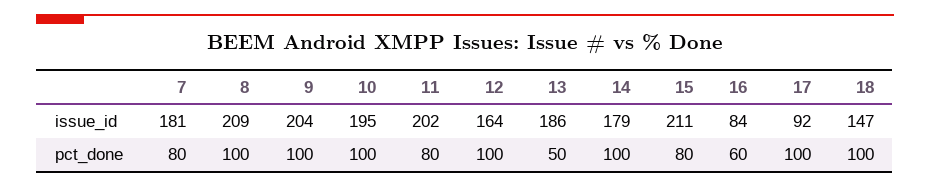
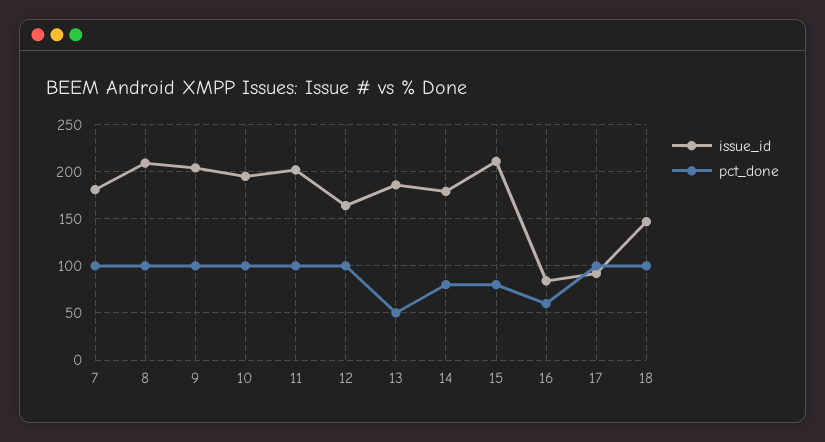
pct_done, 7: 80 -> 100
pct_done, 11: 80 -> 100
pct_done, 14: 100 -> 80

